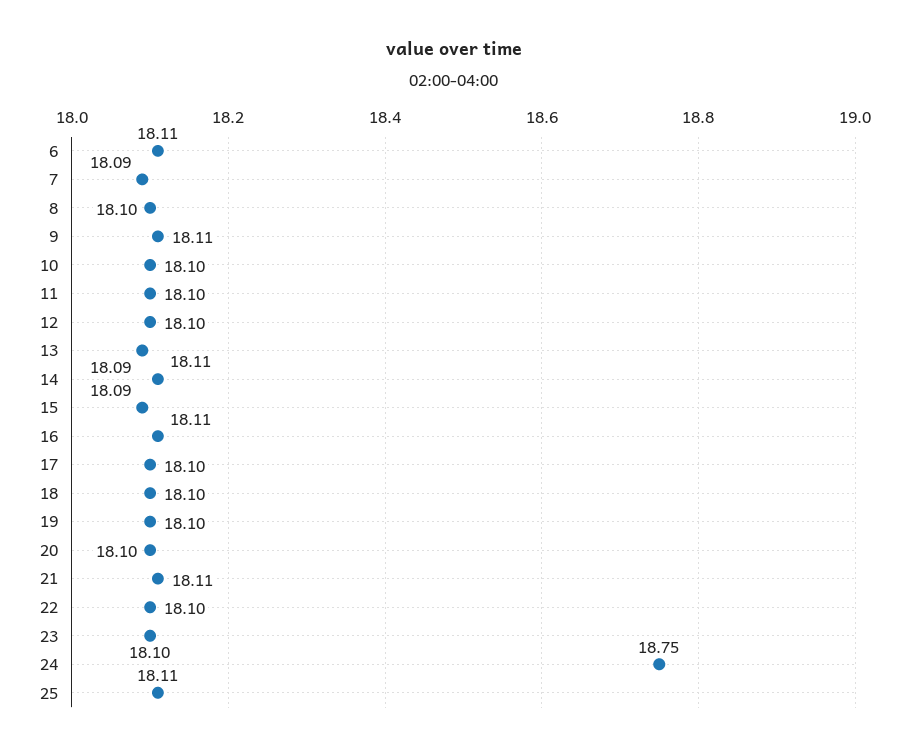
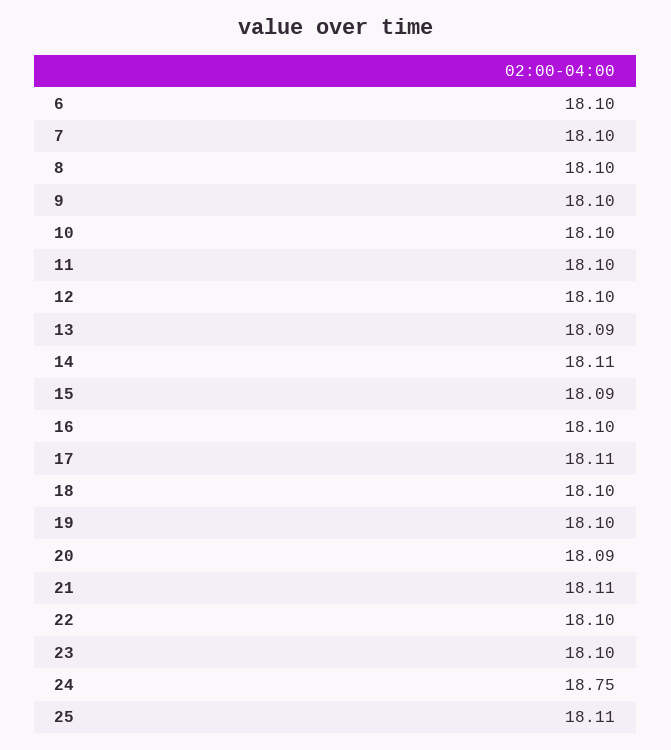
6: 18.11 -> 18.1
7: 18.09 -> 18.1
9: 18.11 -> 18.1
16: 18.11 -> 18.1
17: 18.1 -> 18.11
20: 18.1 -> 18.09

